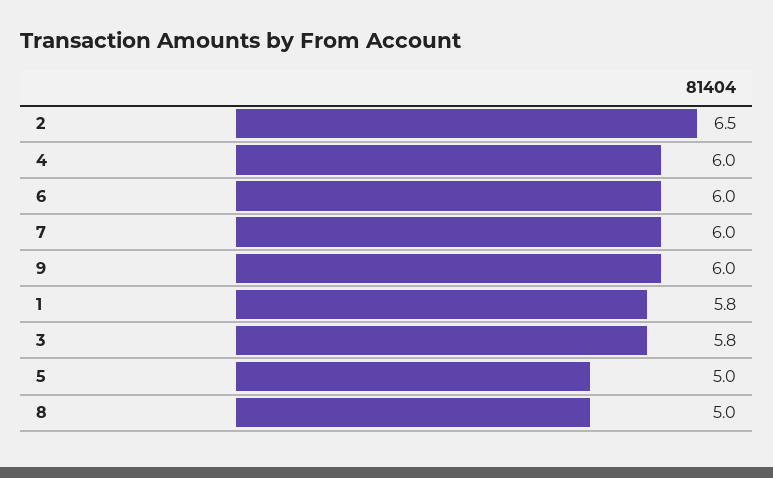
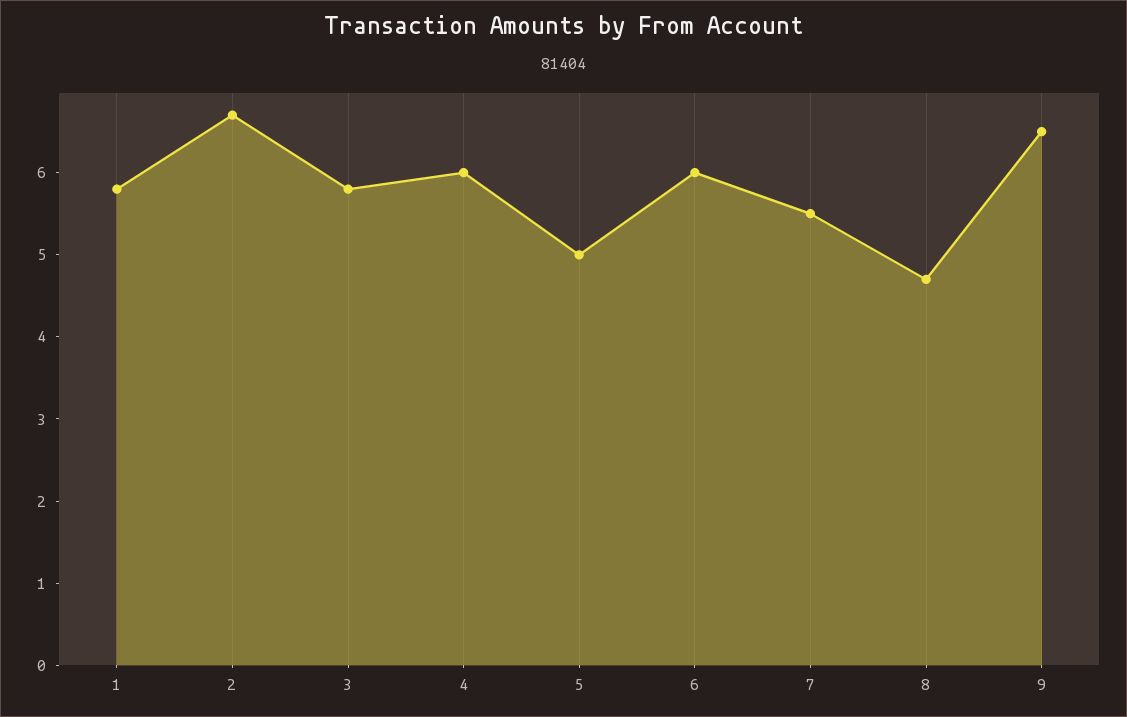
2: 6.5 -> 6.7
7: 6 -> 5.5
9: 6 -> 6.5
8: 5 -> 4.7

